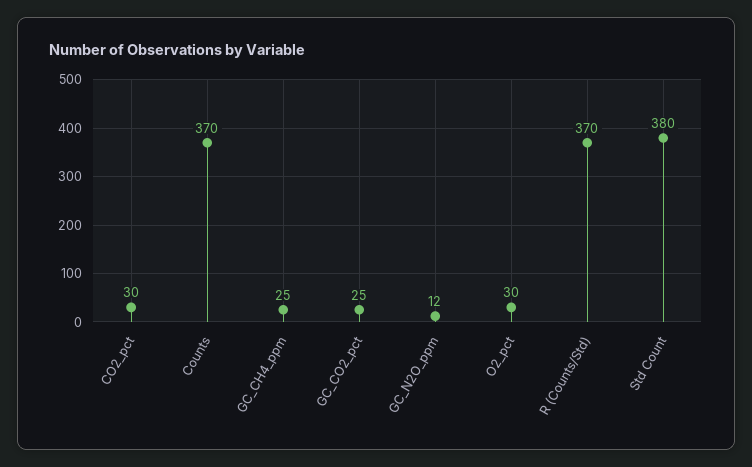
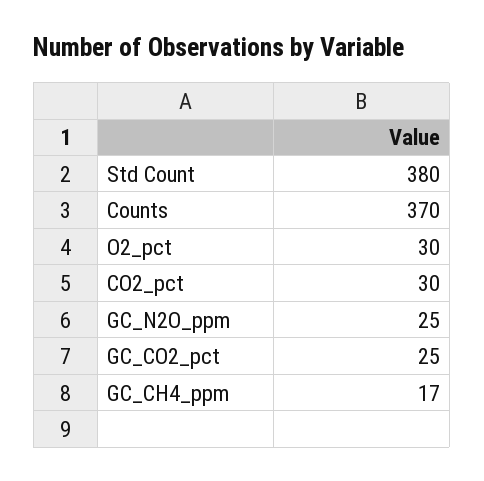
GC_CH4_ppm: 25 -> 17
GC_N2O_ppm: 12 -> 25
R (Counts/Std): 370 -> none

